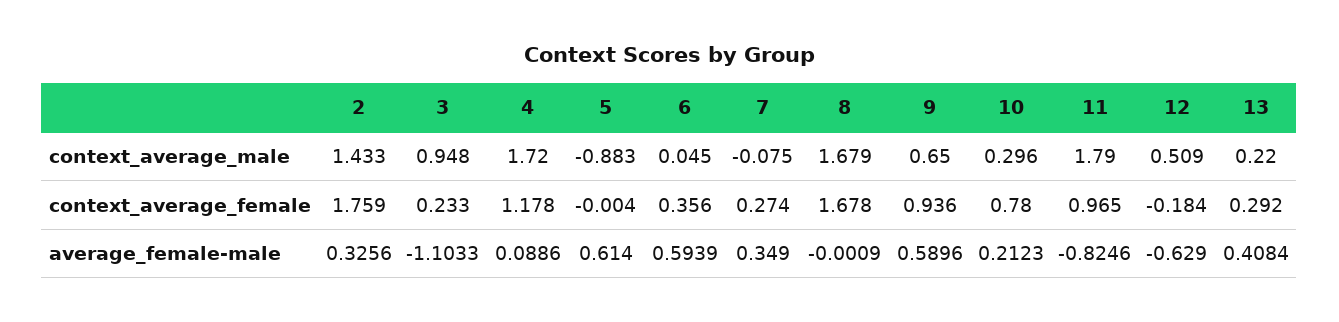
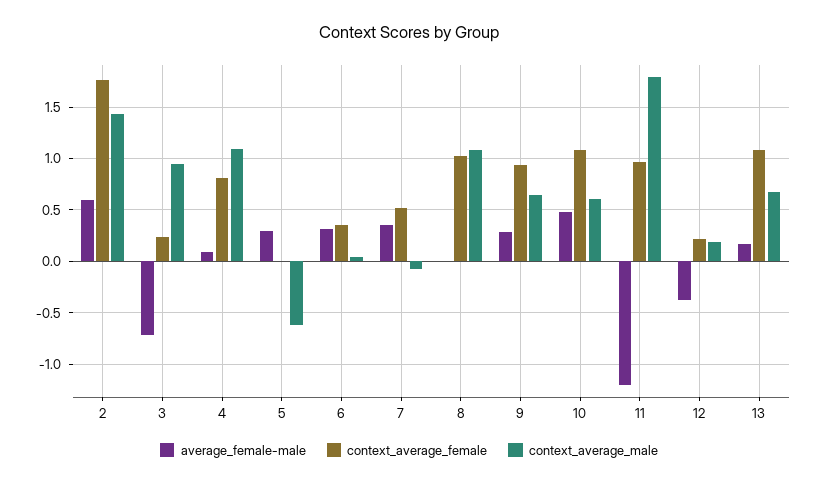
context_average_male, 4: 1.72 -> 1.1
context_average_male, 5: -0.883 -> -0.6
context_average_male, 8: 1.679 -> 1.1
context_average_male, 10: 0.296 -> 0.6
context_average_male, 12: 0.509 -> 0.2
context_average_male, 13: 0.22 -> 0.7
context_average_female, 4: 1.178 -> 0.8
context_average_female, 7: 0.274 -> 0.5
context_average_female, 8: 1.678 -> 1
context_average_female, 10: 0.78 -> 1.1
context_average_female, 12: -0.184 -> 0.2
context_average_female, 13: 0.292 -> 1.1
average_female-male, 2: 0.3256 -> 0.6
average_female-male, 3: -1.1033 -> -0.7
average_female-male, 5: 0.614 -> 0.3
average_female-male, 6: 0.5939 -> 0.3
average_female-male, 9: 0.5896 -> 0.3
average_female-male, 10: 0.2123 -> 0.5
average_female-male, 11: -0.8246 -> -1.2
average_female-male, 12: -0.629 -> -0.4
average_female-male, 13: 0.4084 -> 0.2

